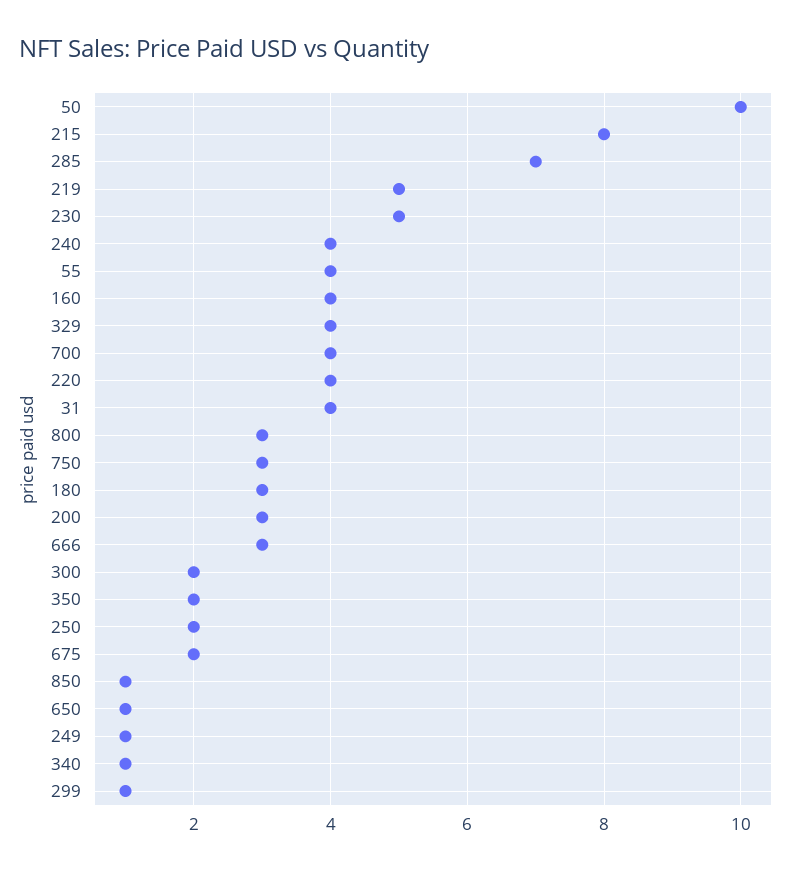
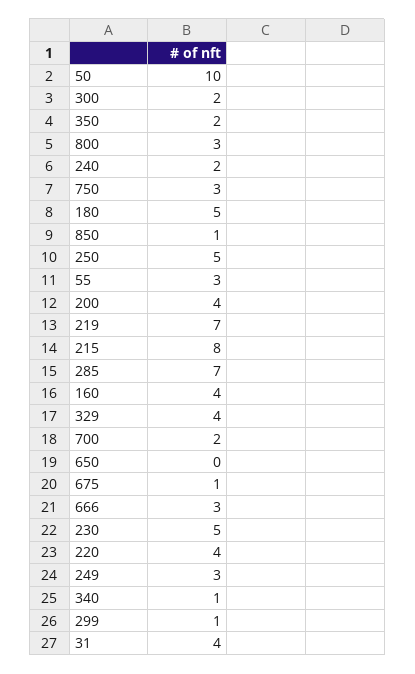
219: 5 -> 7
240: 4 -> 2
55: 4 -> 3
700: 4 -> 2
180: 3 -> 5
200: 3 -> 4
250: 2 -> 5
675: 2 -> 1
650: 1 -> 0
249: 1 -> 3

